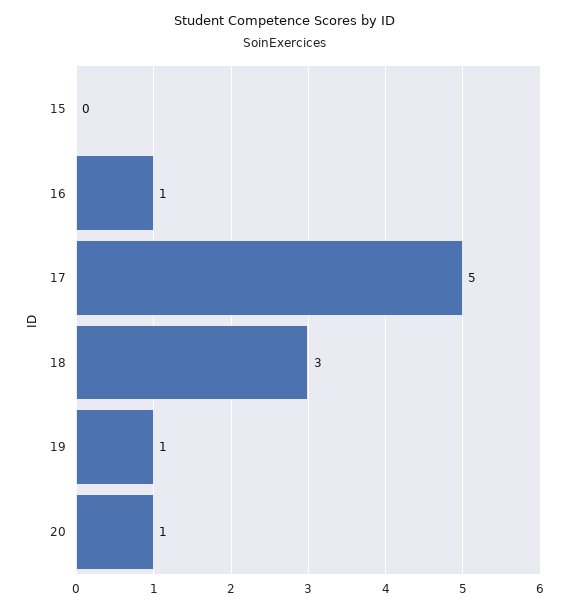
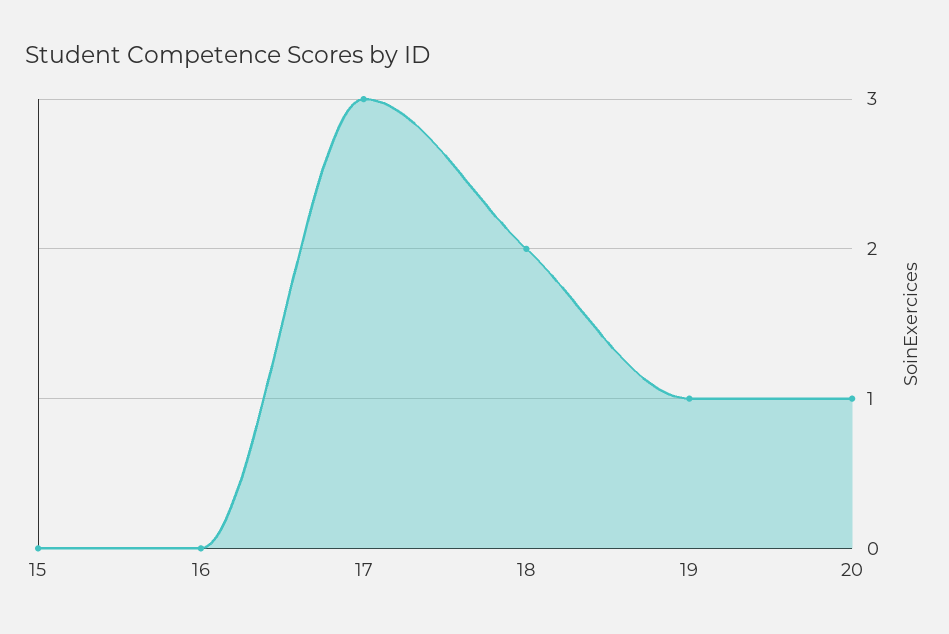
16: 1 -> 0
17: 5 -> 3
18: 3 -> 2

